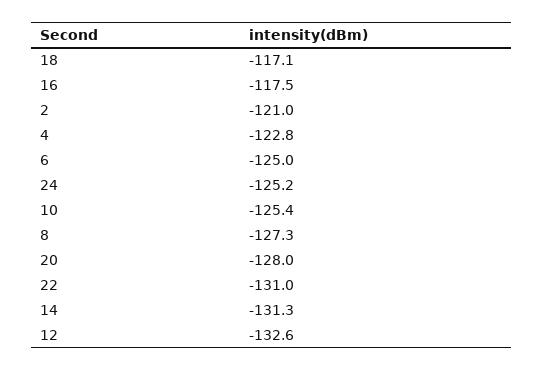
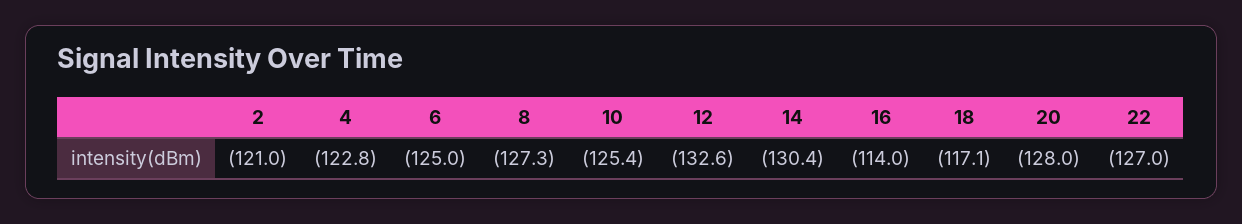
16: -117.5 -> -114
24: -125.2 -> none
22: -131 -> -127
14: -131.3 -> -130.4

